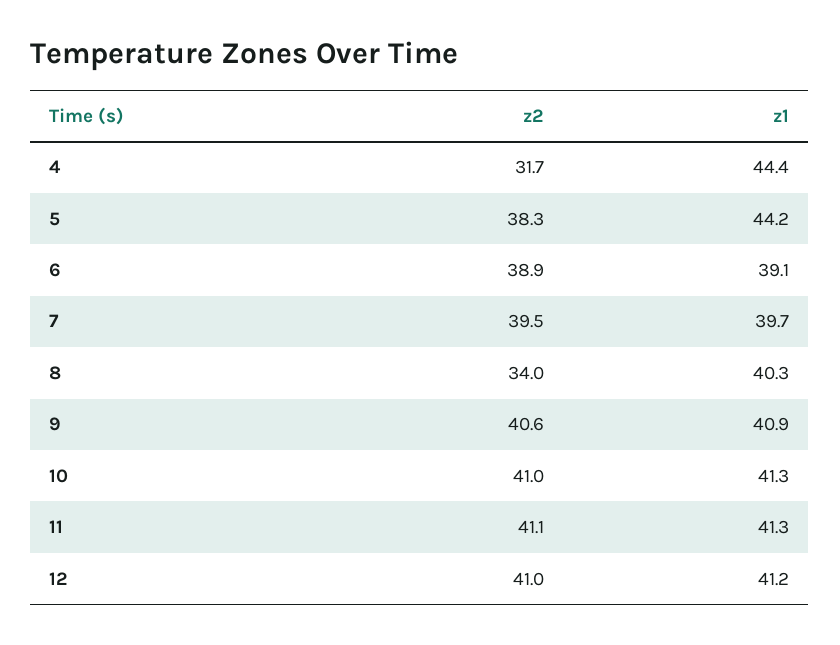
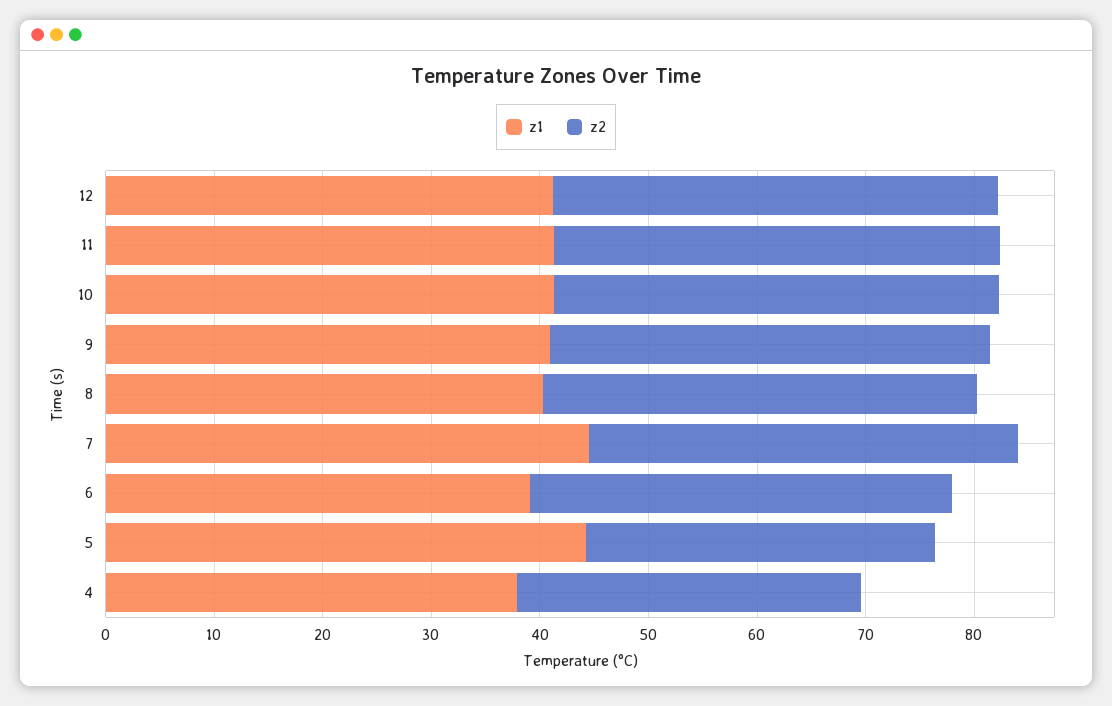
z1, 4: 44.4 -> 38
z2, 5: 38.3 -> 32
z1, 7: 39.7 -> 44
z2, 8: 34 -> 40

